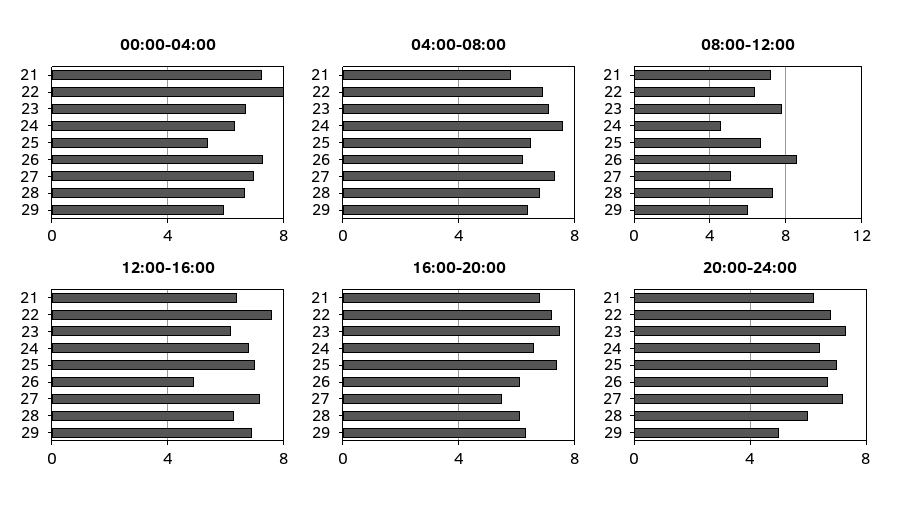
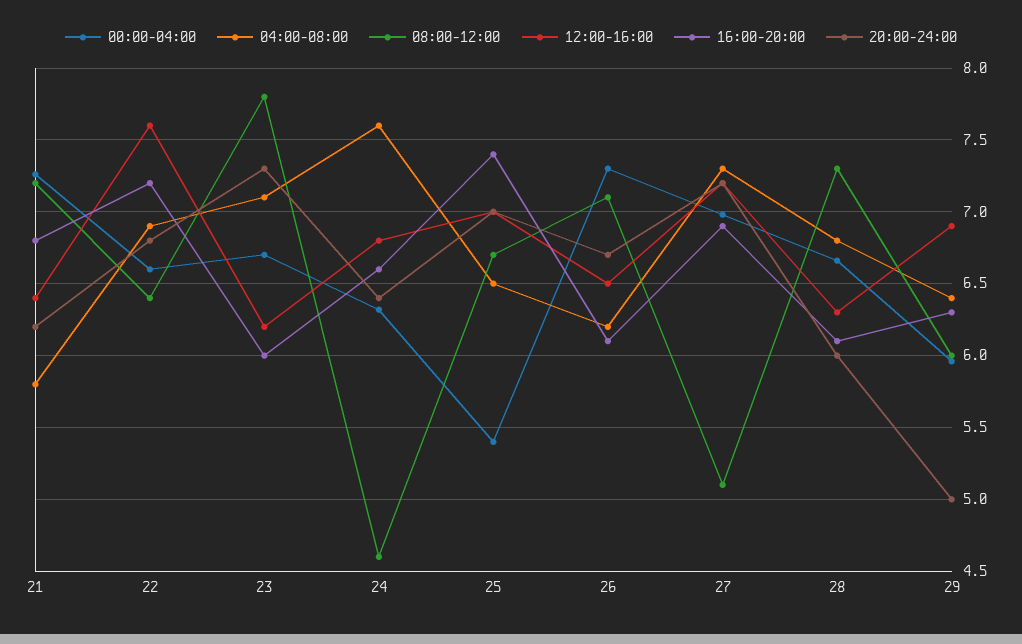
00:00-04:00, 22: 8 -> 6.6
08:00-12:00, 26: 8.5 -> 7.1
12:00-16:00, 26: 5 -> 6.5
16:00-20:00, 23: 7.5 -> 6
16:00-20:00, 27: 5.5 -> 6.9

